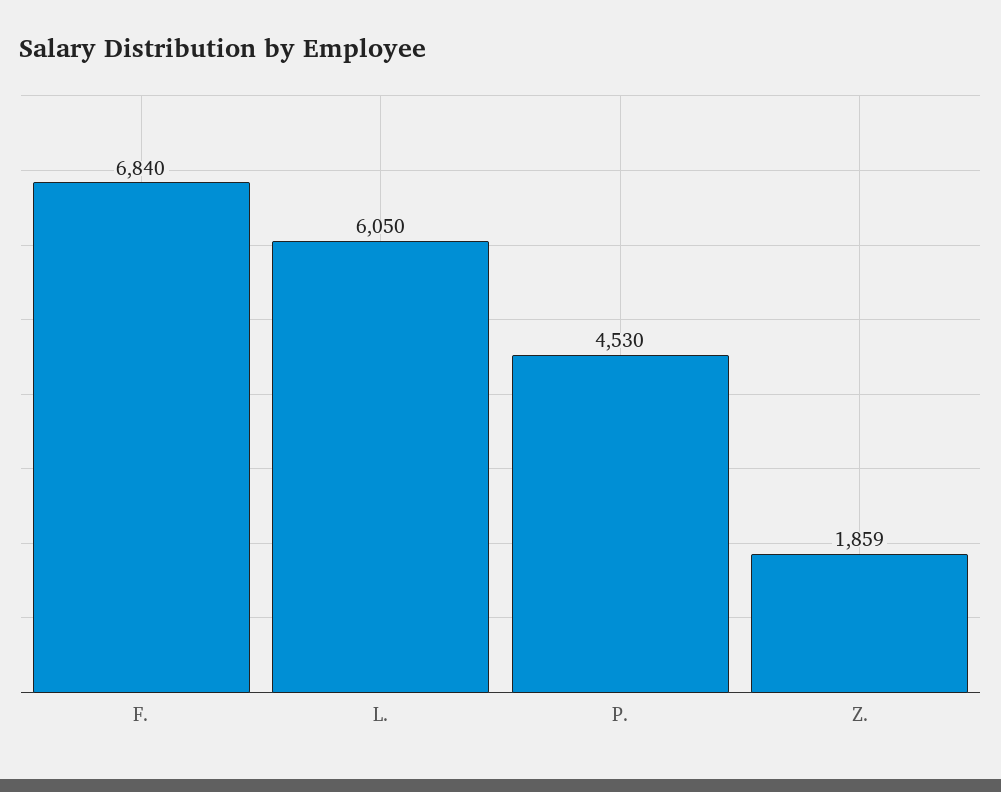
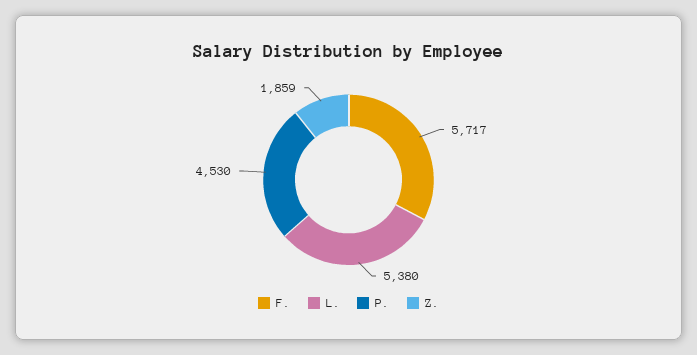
F.: 6840 -> 5717
L.: 6050 -> 5380

